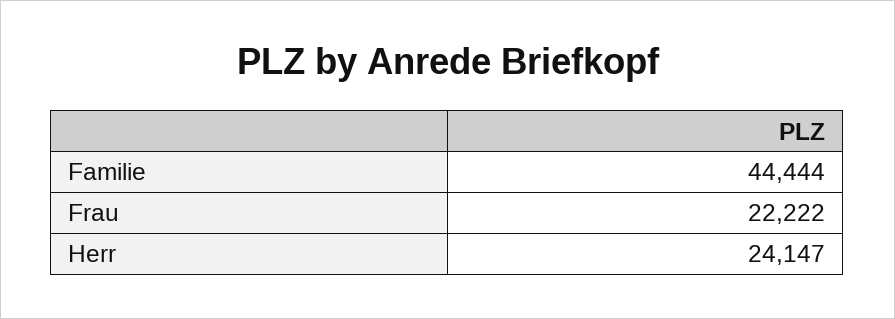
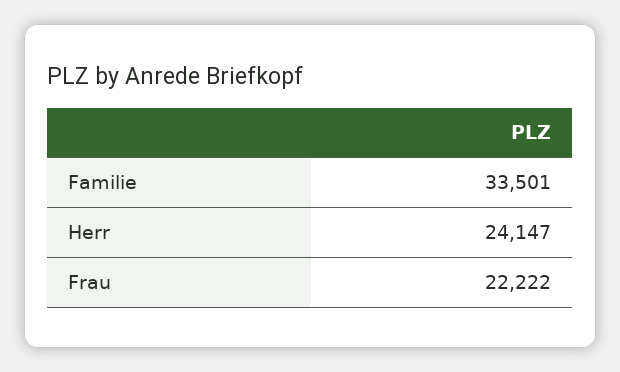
Familie: 44444 -> 33501

